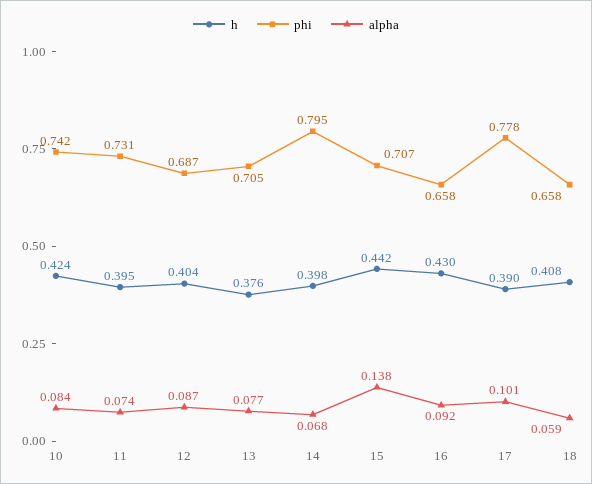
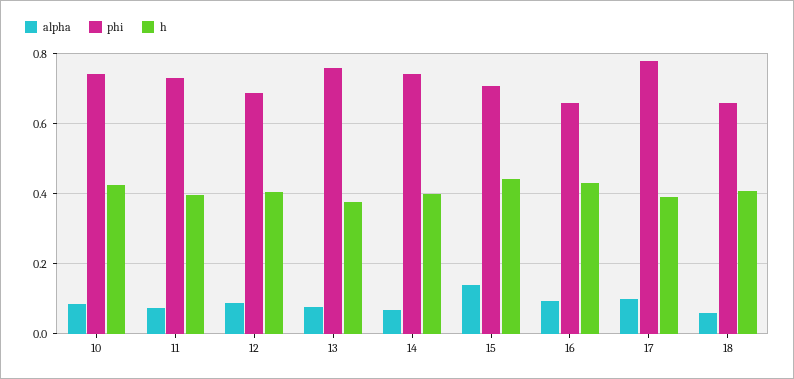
phi, 13: 0.705 -> 0.76
phi, 14: 0.795 -> 0.74

